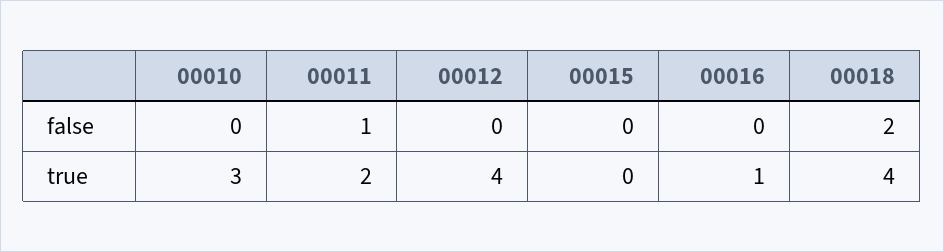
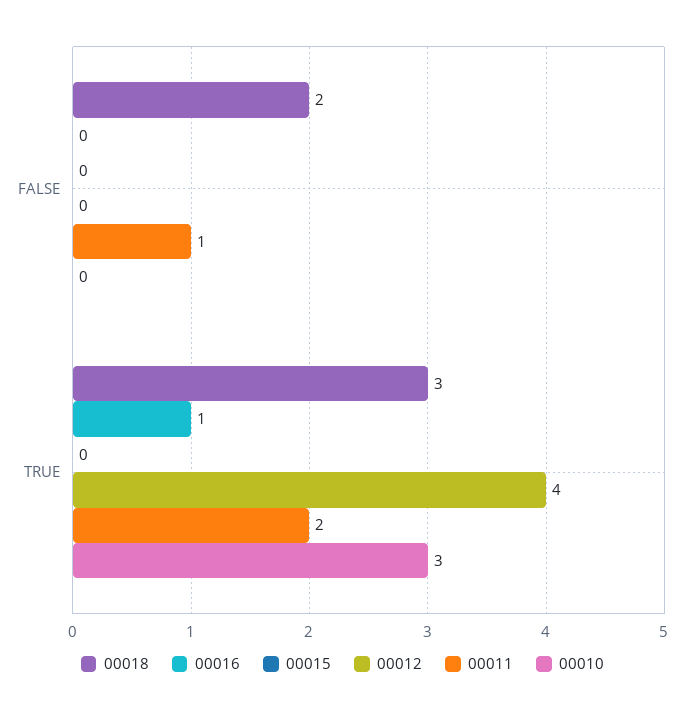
00018, true: 4 -> 3

